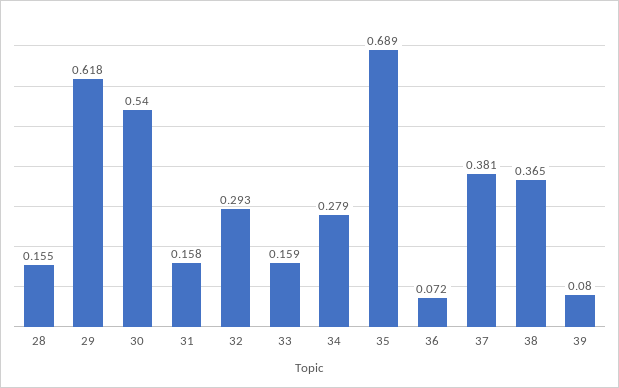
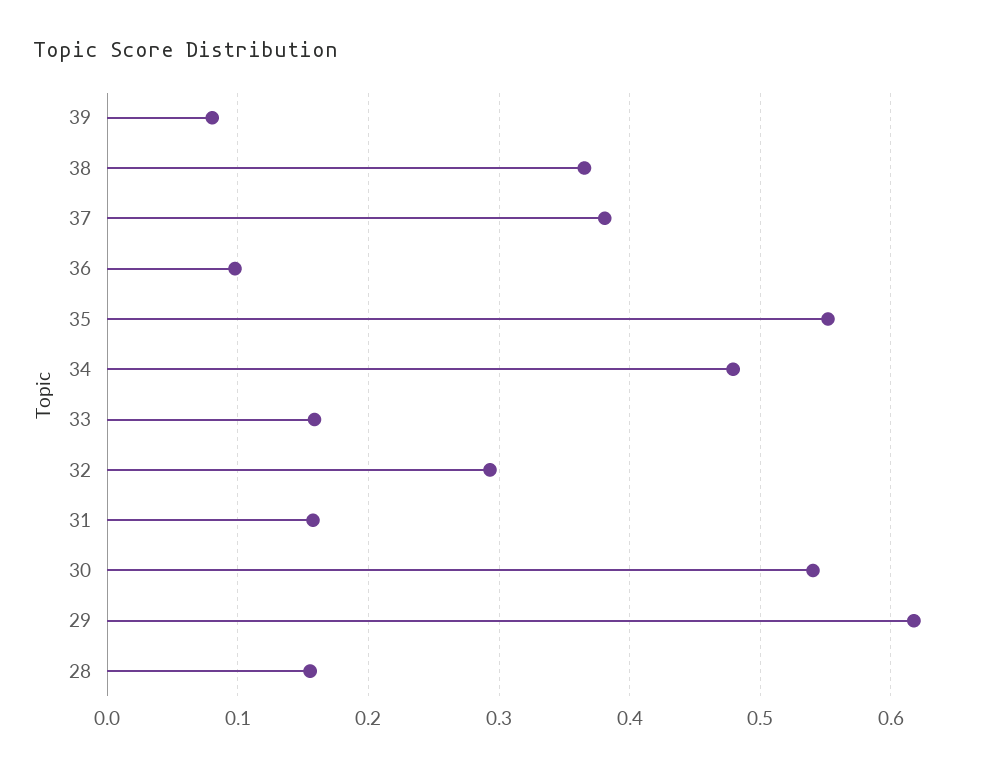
34: 0.279 -> 0.48
35: 0.689 -> 0.55
36: 0.072 -> 0.1

